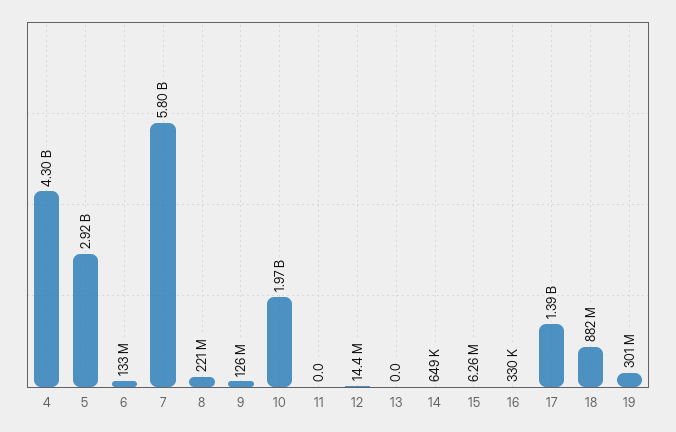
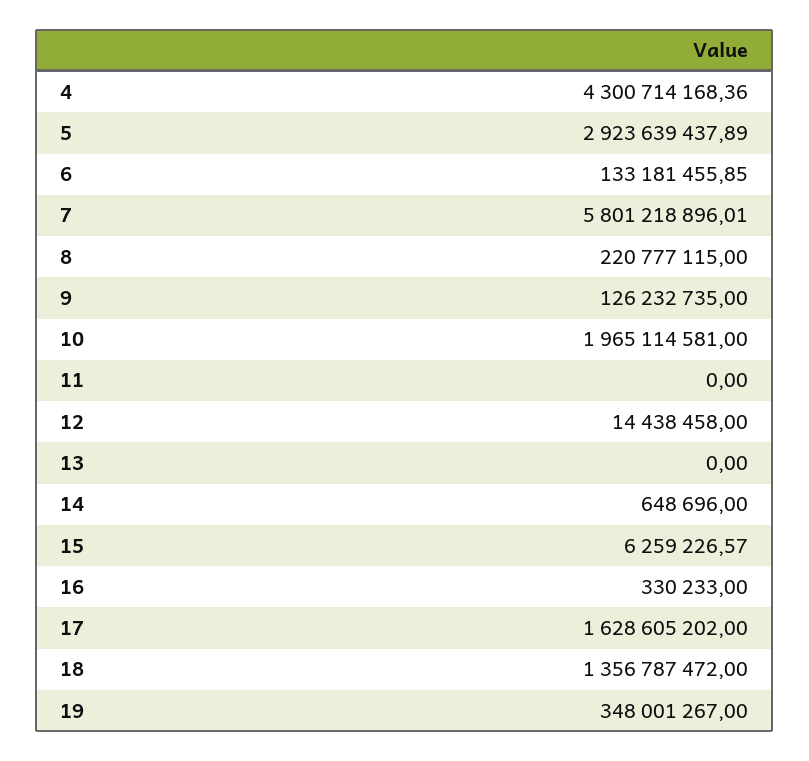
17: 1390000000 -> 1628605202
18: 882000000 -> 1356787472
19: 301000000 -> 348001267

